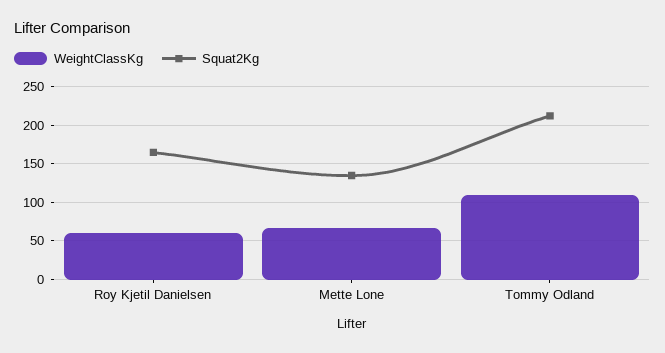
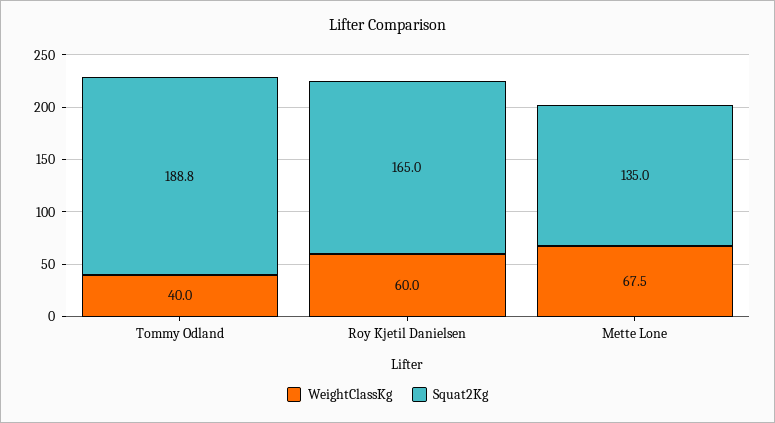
WeightClassKg, Tommy Odland: 110 -> 40
Squat2Kg, Tommy Odland: 210 -> 188.8

